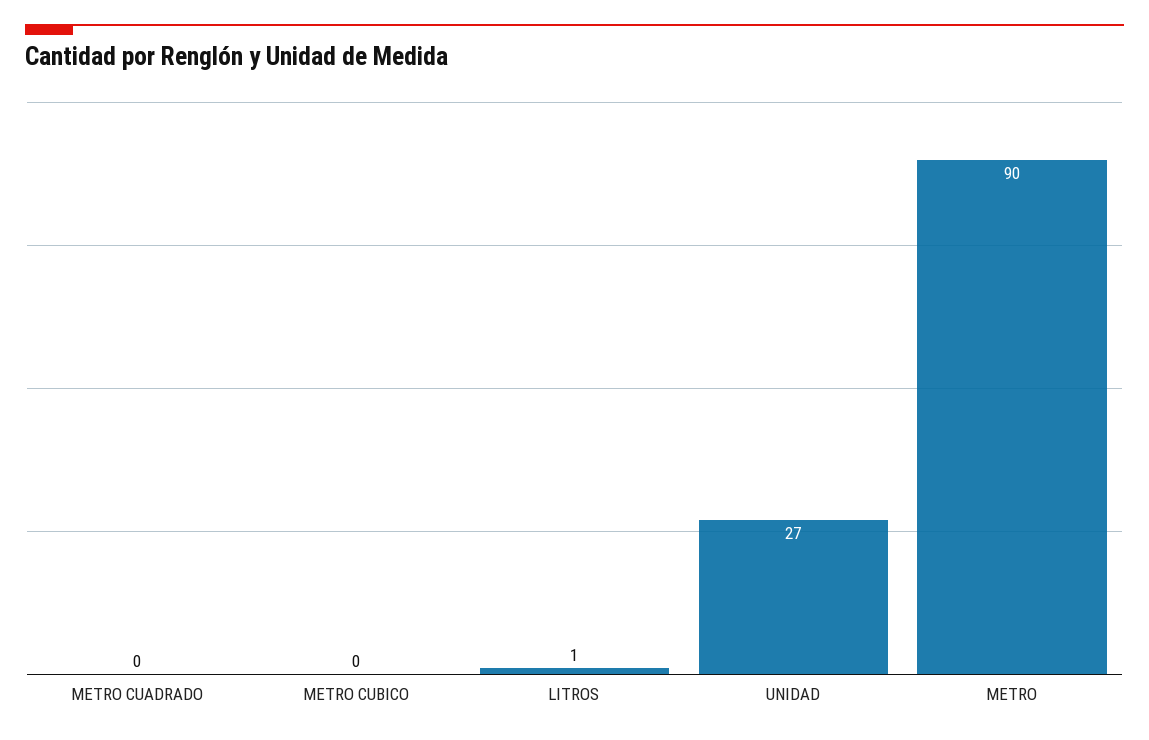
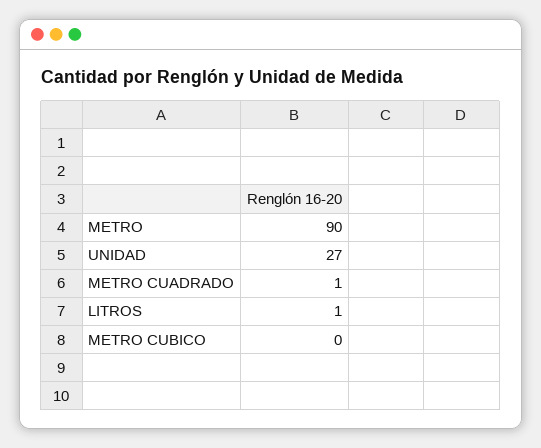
METRO CUADRADO: 0 -> 1

